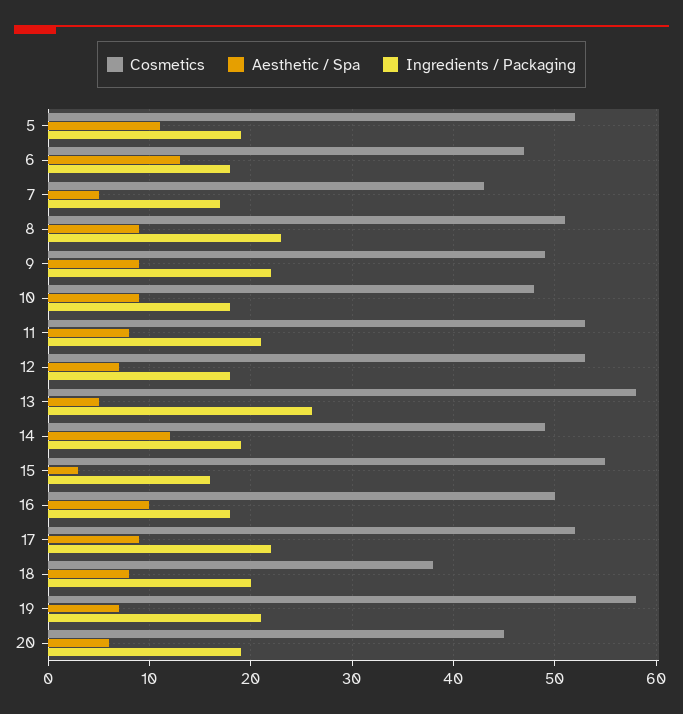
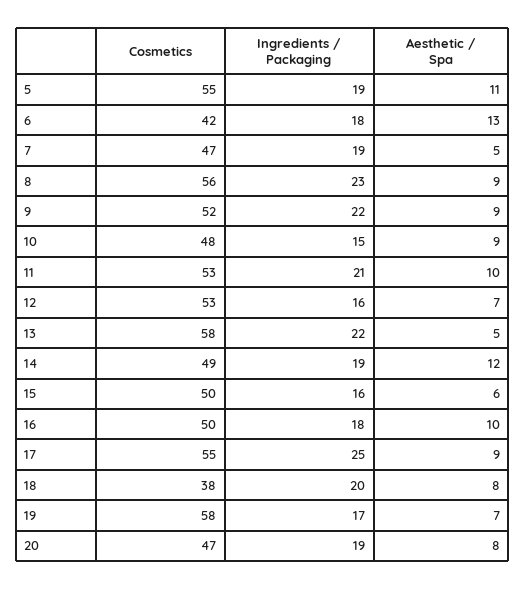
Cosmetics, 5: 52 -> 55
Cosmetics, 6: 47 -> 42
Cosmetics, 7: 43 -> 47
Ingredients / Packaging, 7: 17 -> 19
Cosmetics, 8: 51 -> 56
Cosmetics, 9: 49 -> 52
Ingredients / Packaging, 10: 18 -> 15
Aesthetic / Spa, 11: 8 -> 10
Ingredients / Packaging, 12: 18 -> 16
Ingredients / Packaging, 13: 26 -> 22
Cosmetics, 15: 55 -> 50
Aesthetic / Spa, 15: 3 -> 6
Cosmetics, 17: 52 -> 55
Ingredients / Packaging, 17: 22 -> 25
Ingredients / Packaging, 19: 21 -> 17
Cosmetics, 20: 45 -> 47
Aesthetic / Spa, 20: 6 -> 8

